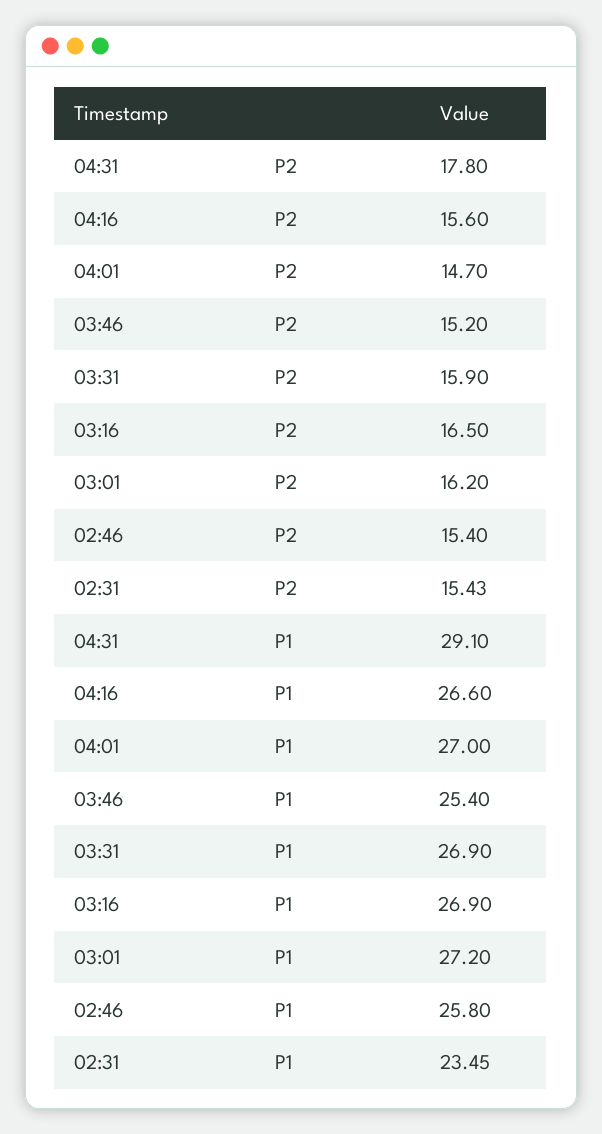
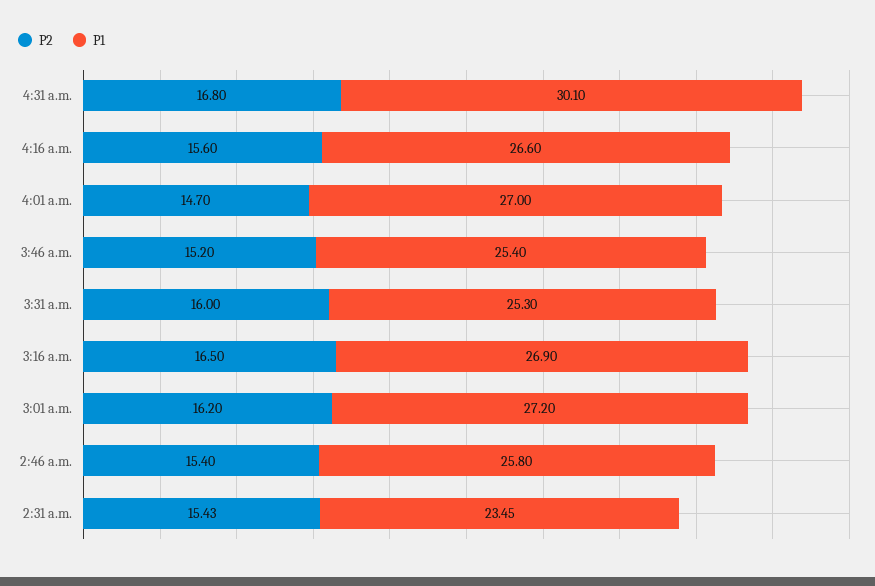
P2, 04:31: 17.8 -> 16.8
P2, 03:31: 15.9 -> 16
P1, 04:31: 29.1 -> 30.1
P1, 03:31: 26.9 -> 25.3

